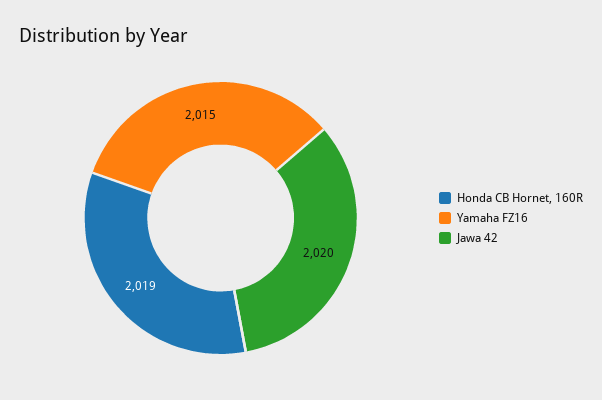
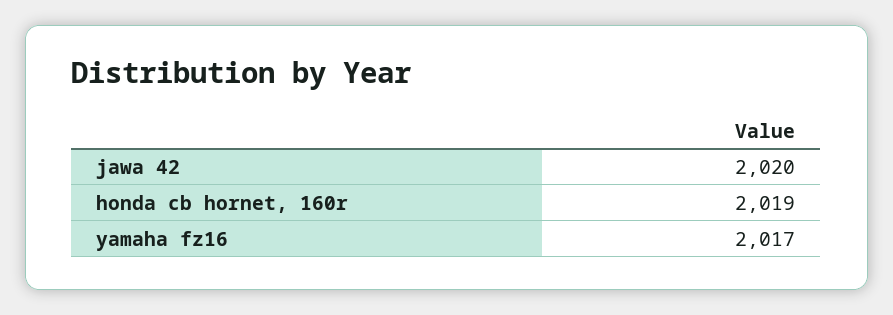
Yamaha FZ16: 2015 -> 2017

